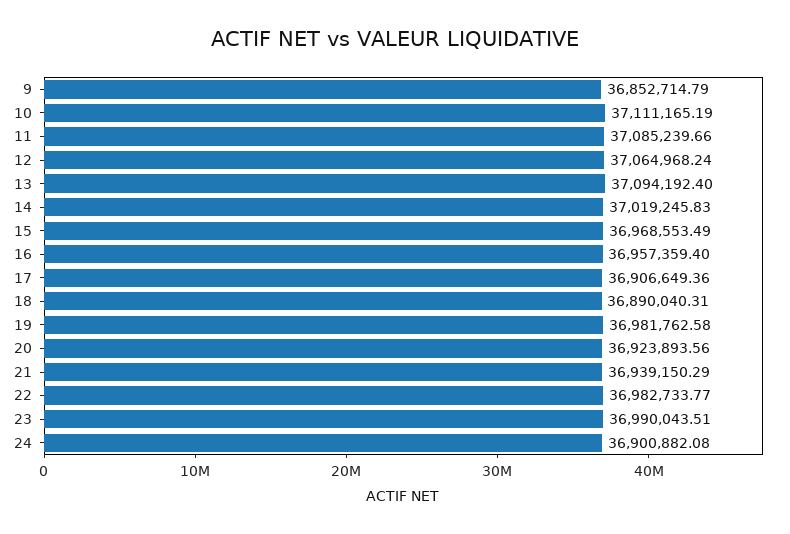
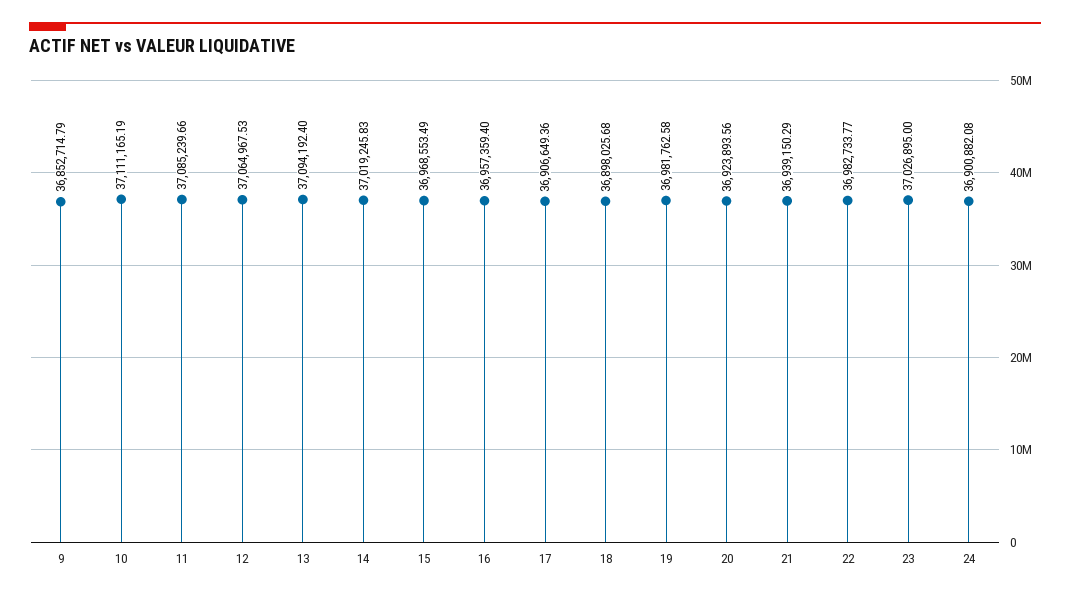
12: 37064968.24 -> 37064967.53
18: 36890040.31 -> 36898025.68
23: 36990043.51 -> 37026895

